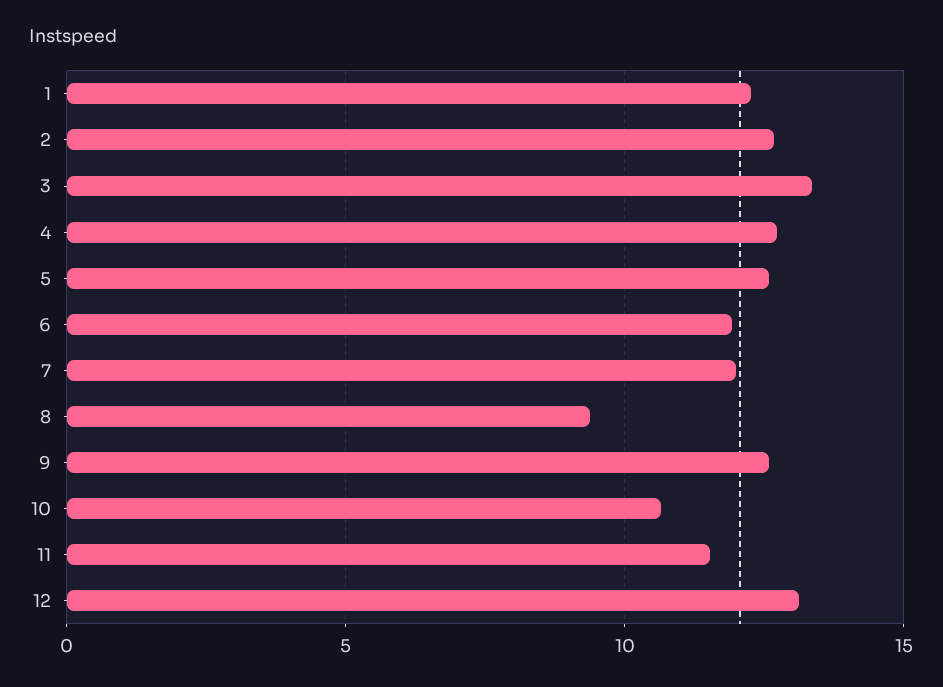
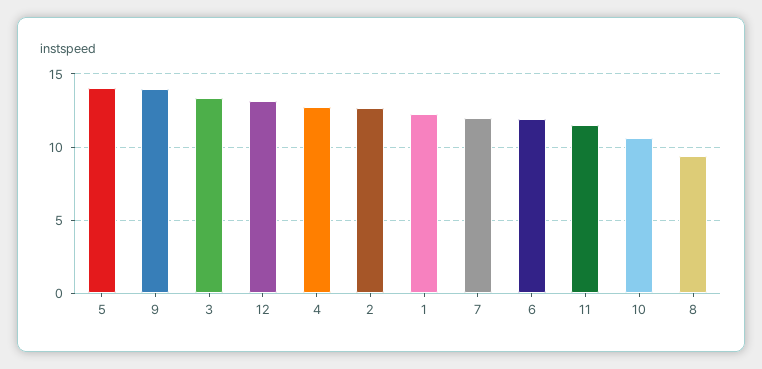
5: 12.5 -> 14
9: 12.5 -> 14

